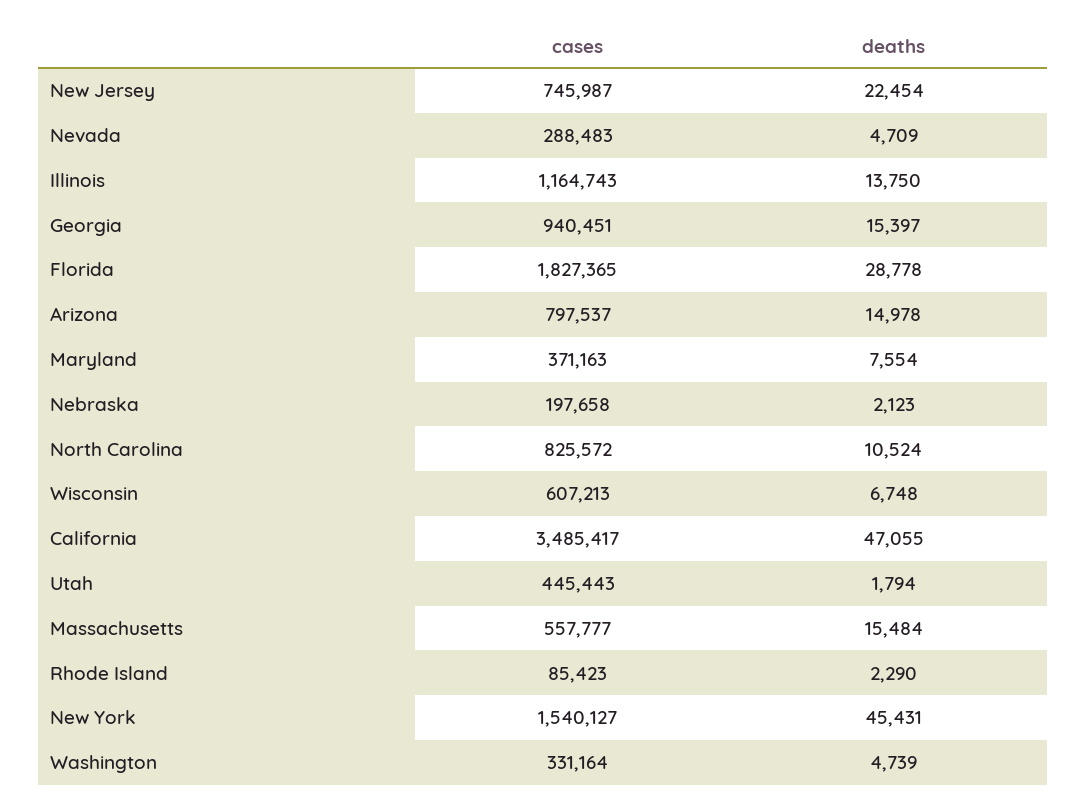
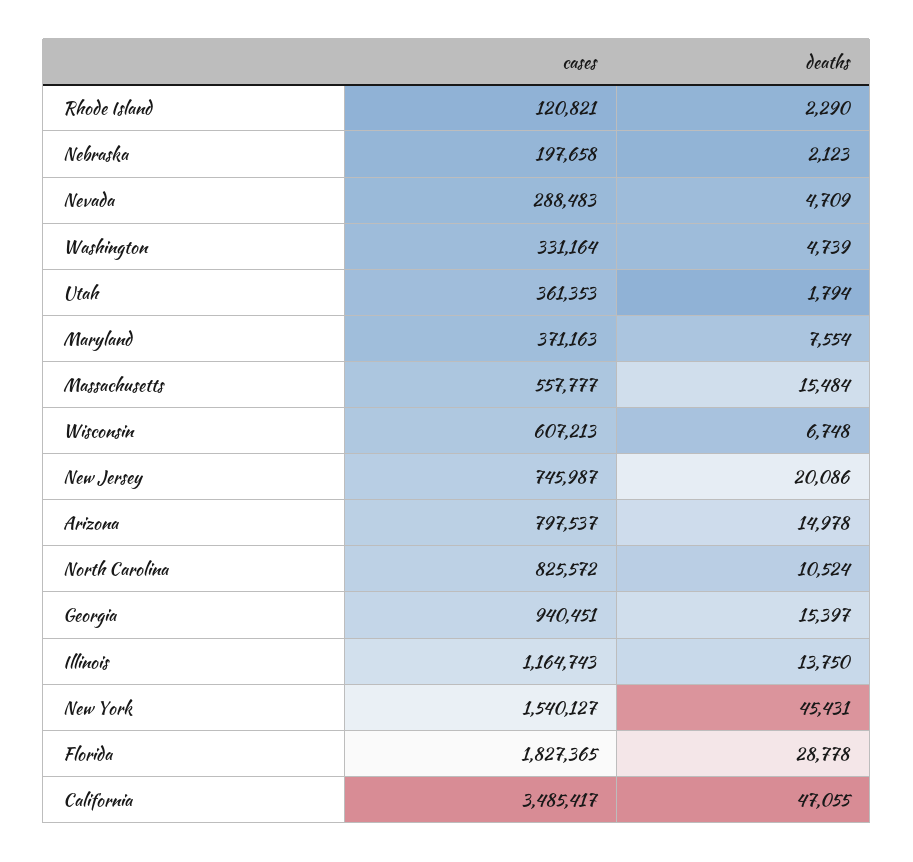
deaths, New Jersey: 22454 -> 20086
cases, Utah: 445443 -> 361353
cases, Rhode Island: 85423 -> 120821

